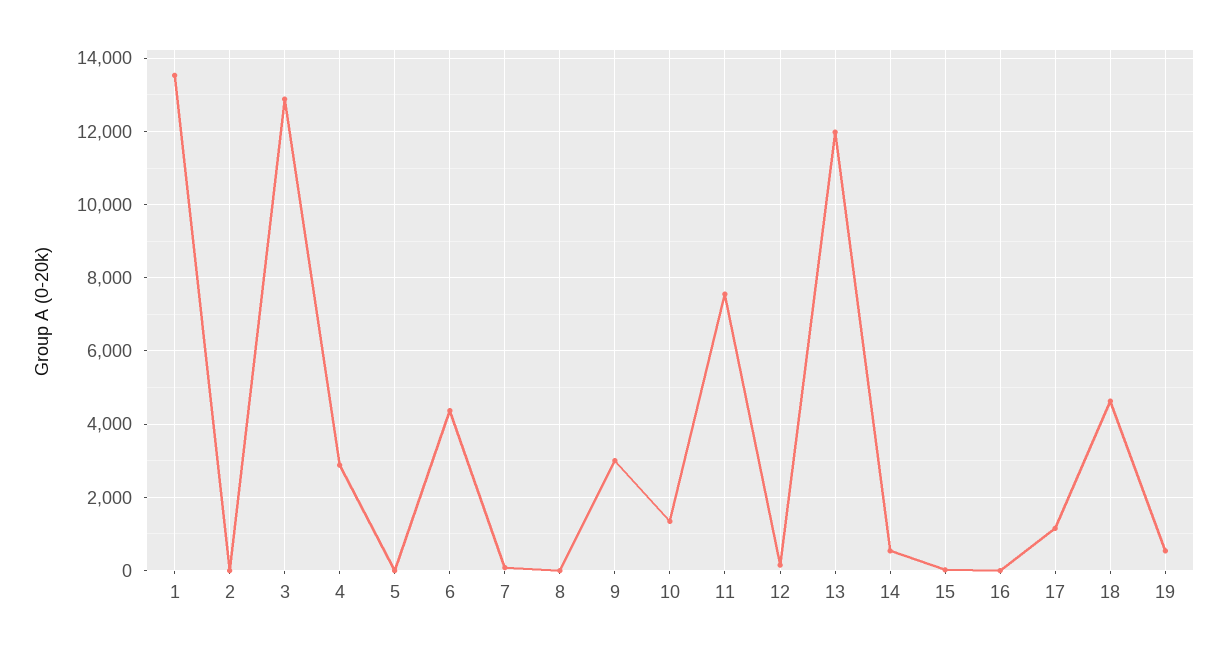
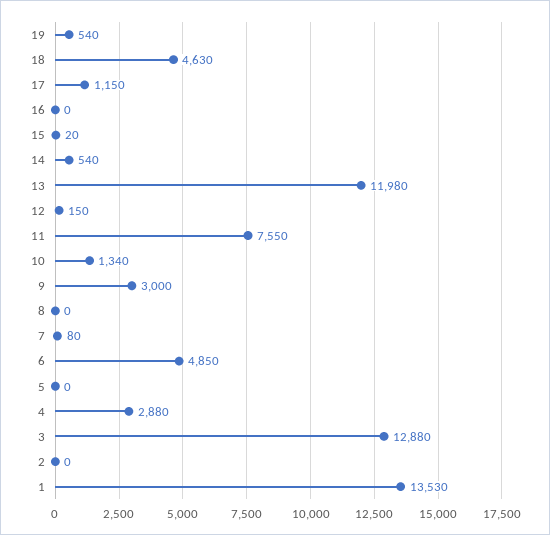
6: 4400 -> 4850

